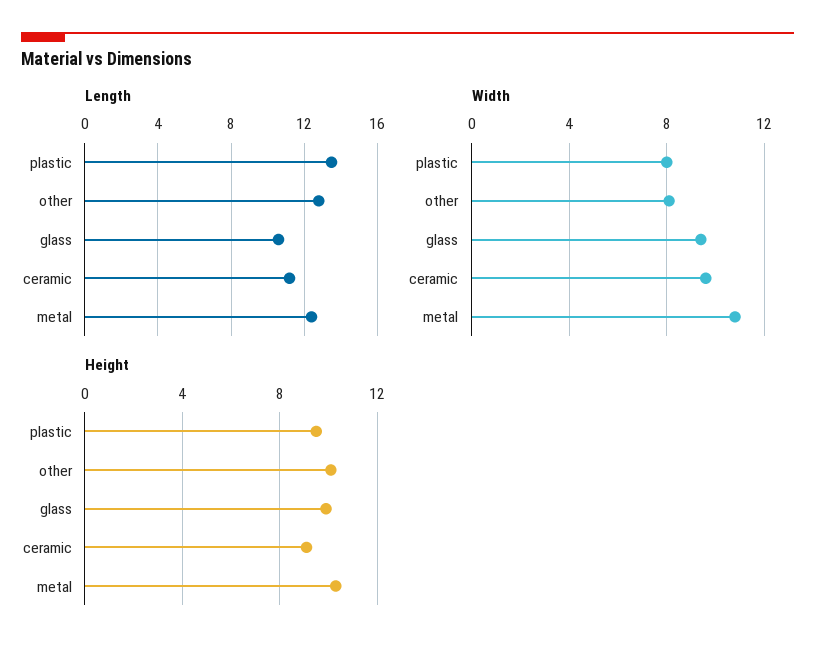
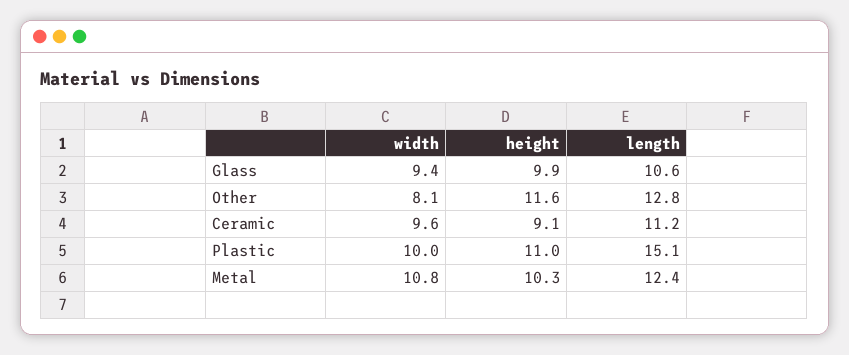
Length, plastic: 13.5 -> 15.1
Width, plastic: 8 -> 10
Height, plastic: 9.5 -> 11
Height, other: 10 -> 11.6

